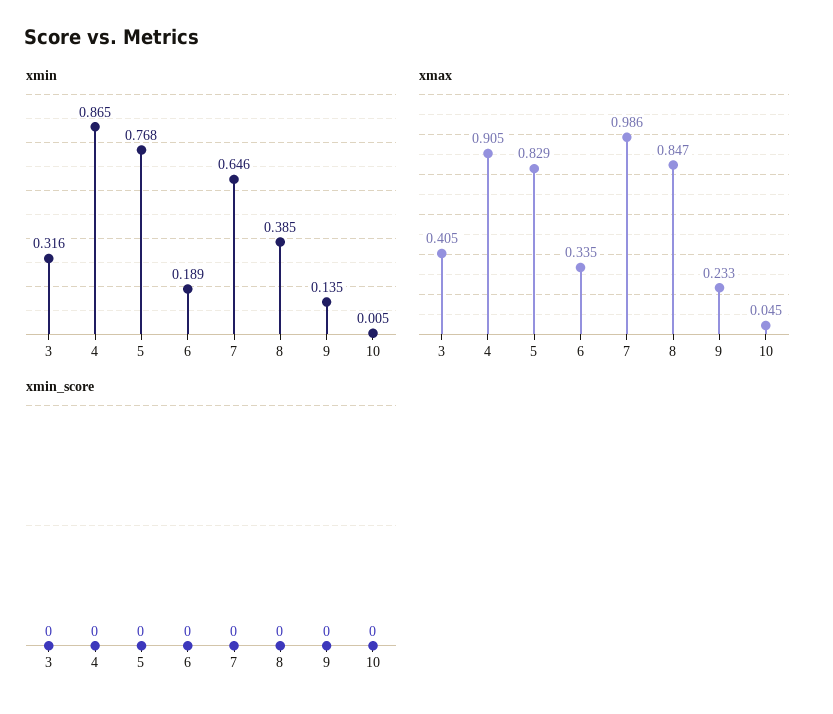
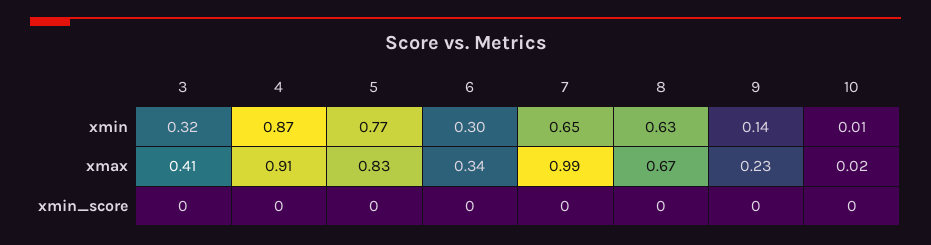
xmin, 6: 0.189 -> 0.3
xmin, 8: 0.385 -> 0.63
xmax, 8: 0.847 -> 0.67
xmax, 10: 0.045 -> 0.02

